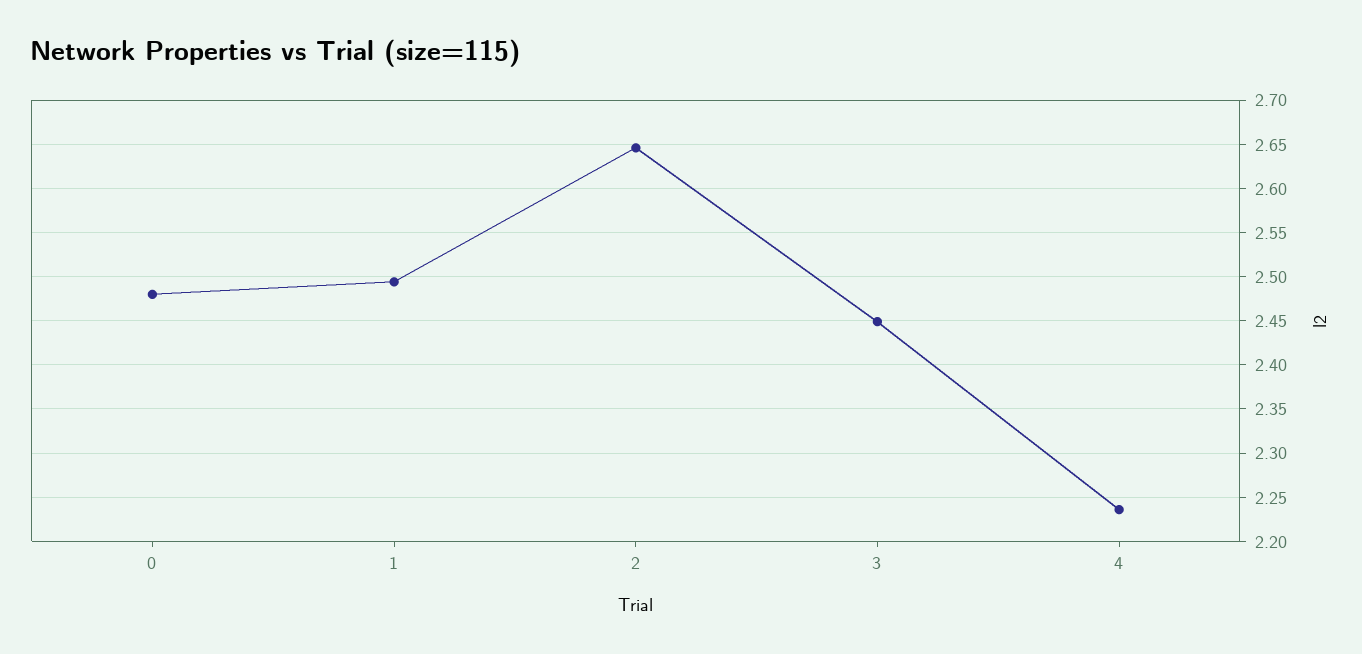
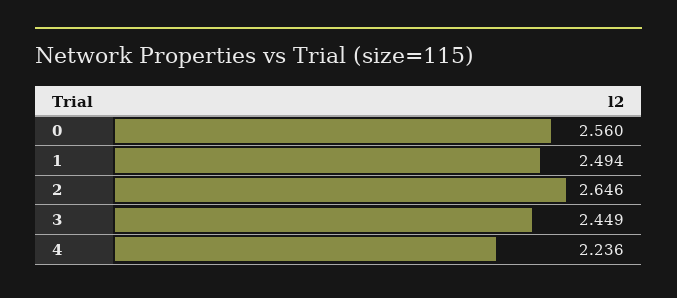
0: 2.48 -> 2.56

